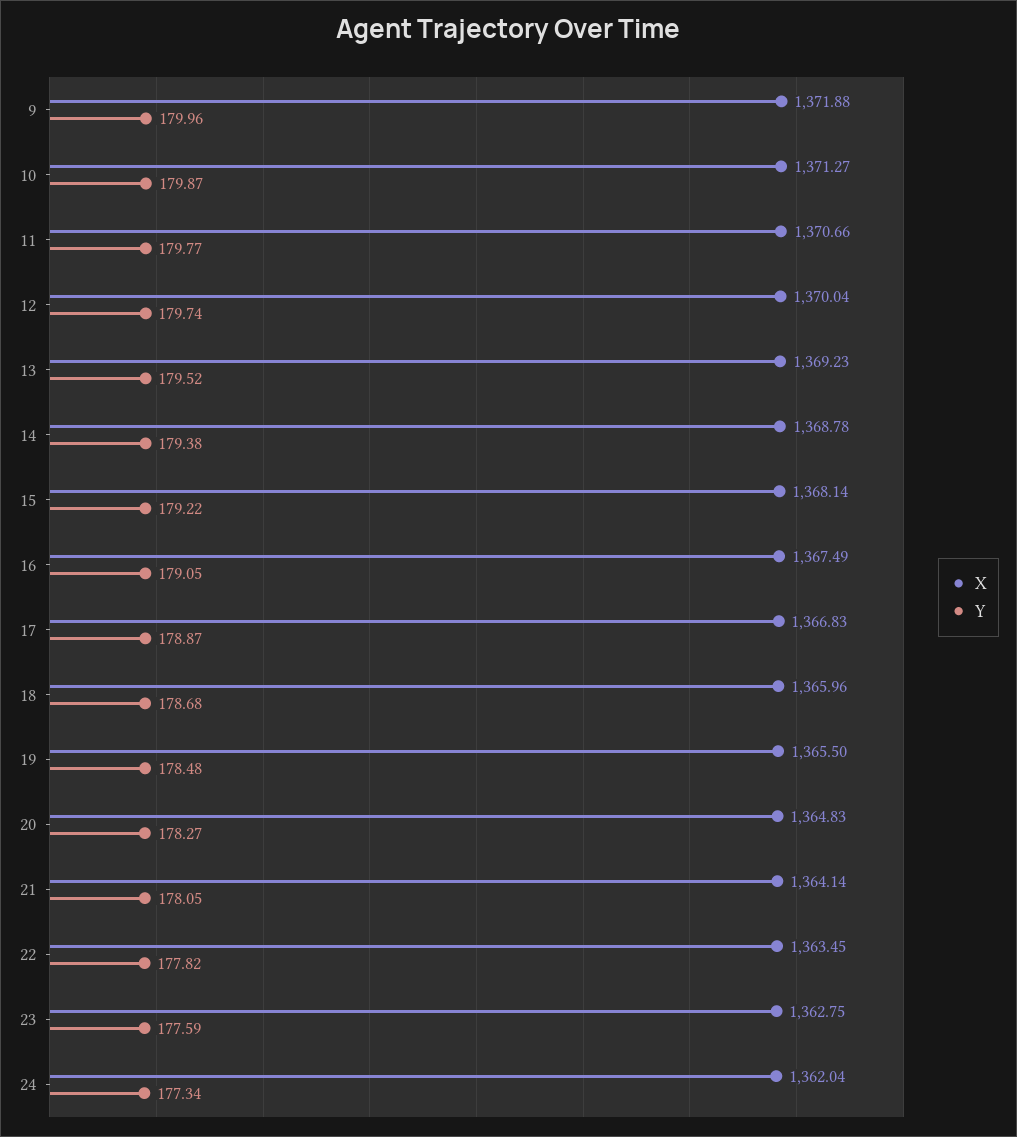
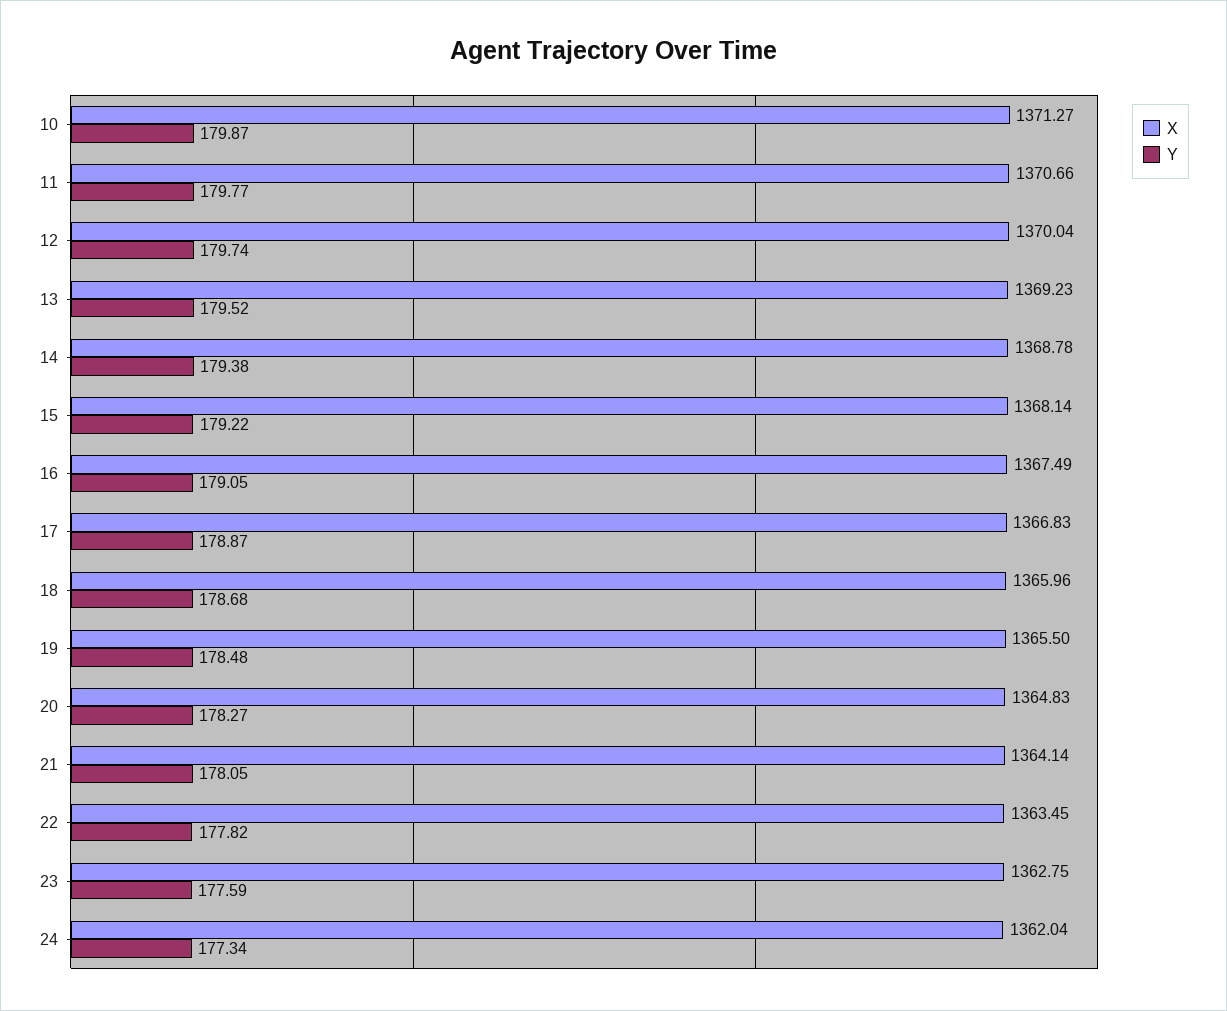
X, 9: 1371.88 -> none
Y, 9: 179.96 -> none

